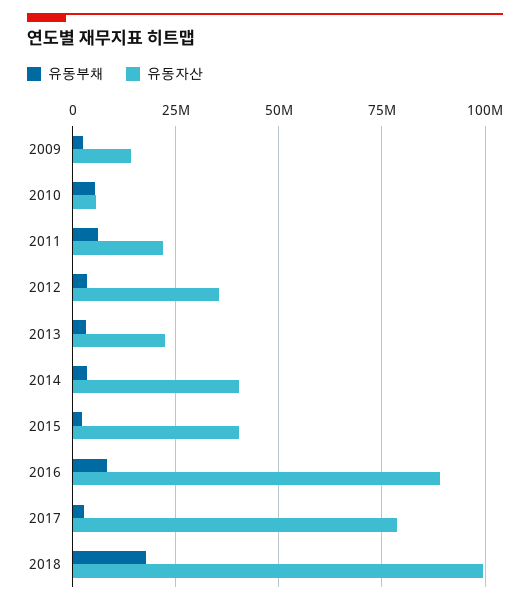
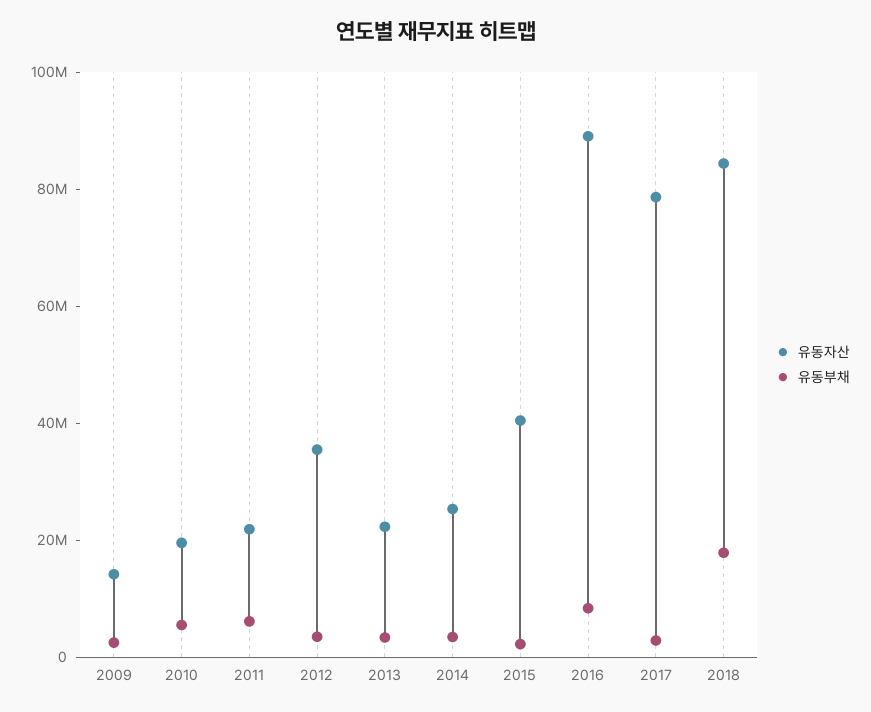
유동자산, 2010: 5000000 -> 20000000
유동자산, 2014: 40000000 -> 25000000
유동자산, 2018: 100000000 -> 85000000

